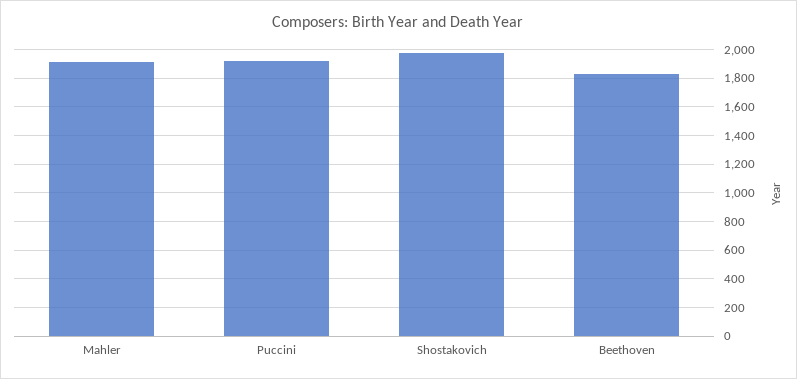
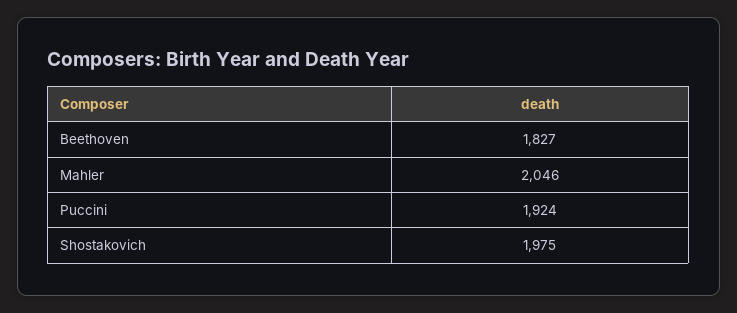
Mahler: 1900 -> 2046

